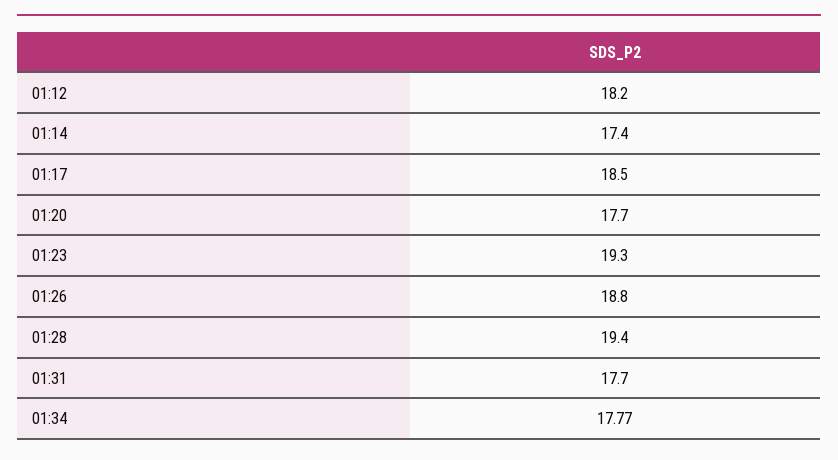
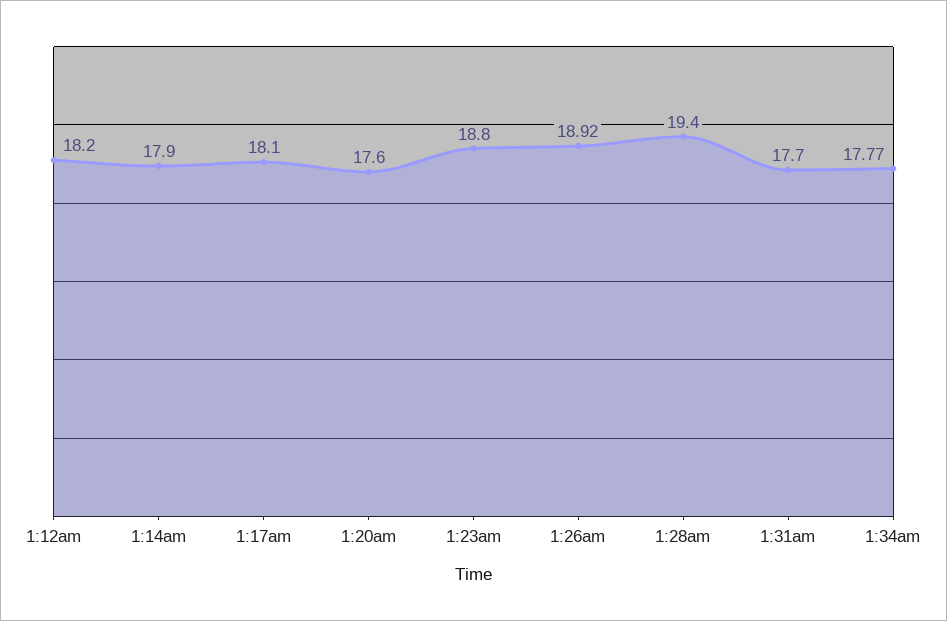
01:14: 17.4 -> 17.9
01:17: 18.5 -> 18.1
01:20: 17.7 -> 17.6
01:23: 19.3 -> 18.8
01:26: 18.8 -> 18.92

